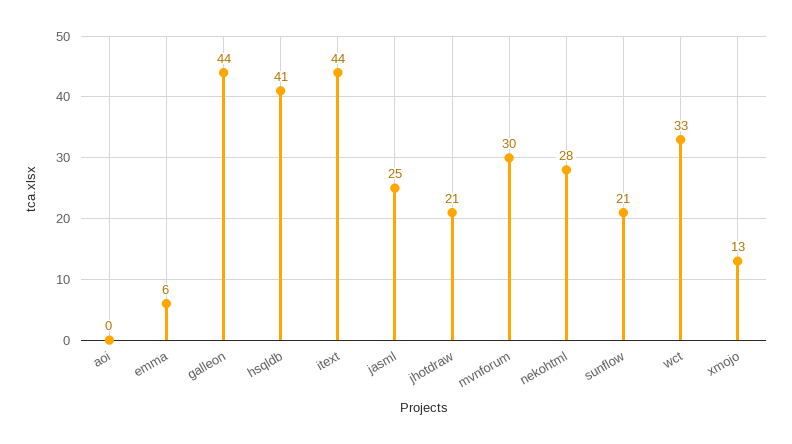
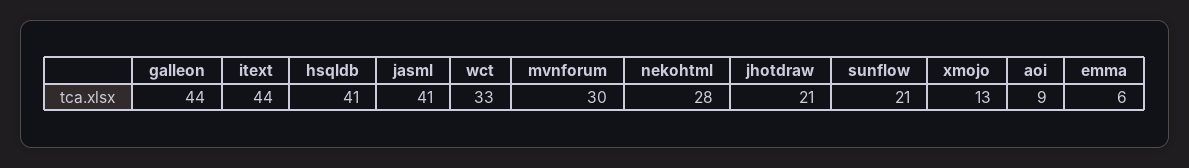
aoi: 0 -> 9
jasml: 25 -> 41

